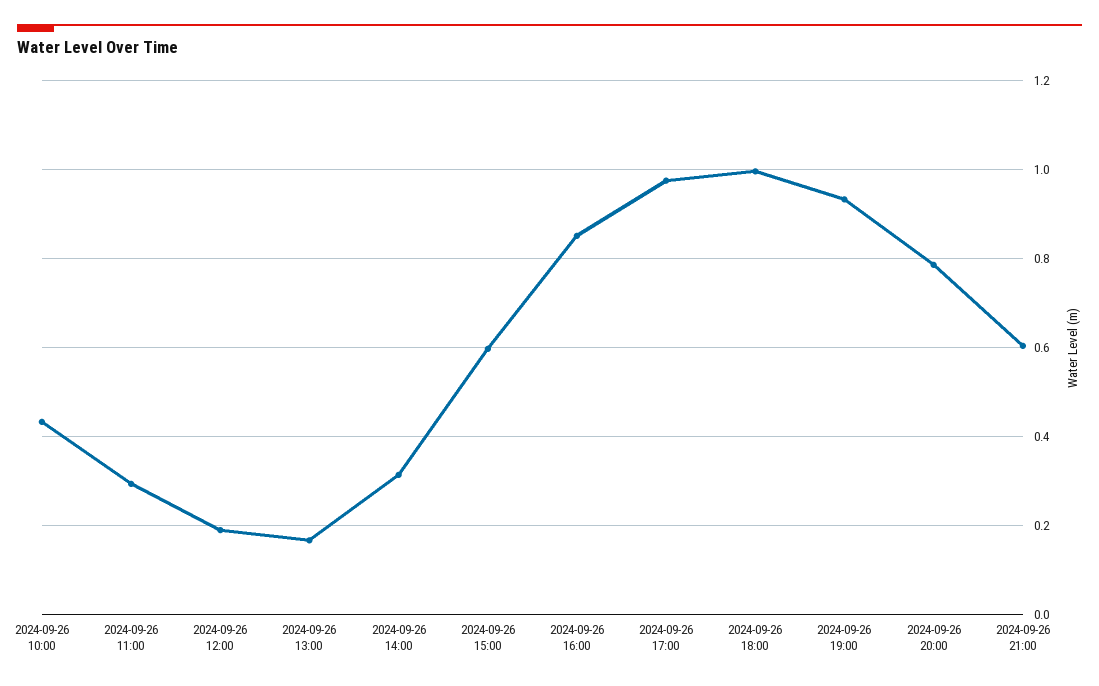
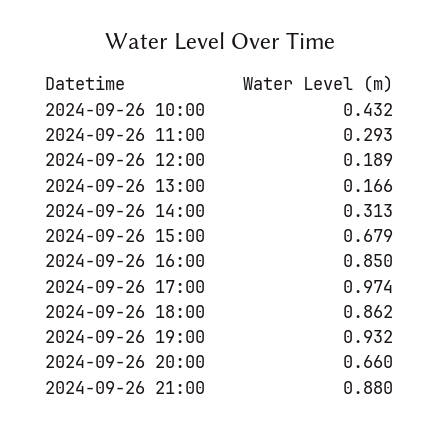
2024-09-26 15:00: 0.6 -> 0.679
2024-09-26 18:00: 1 -> 0.862
2024-09-26 20:00: 0.78 -> 0.66
2024-09-26 21:00: 0.6 -> 0.88

